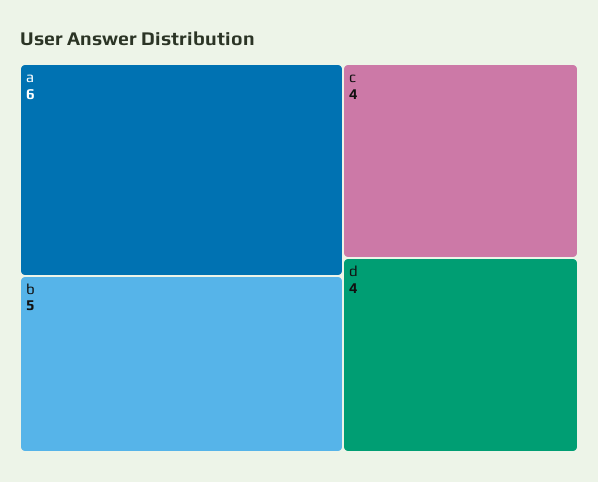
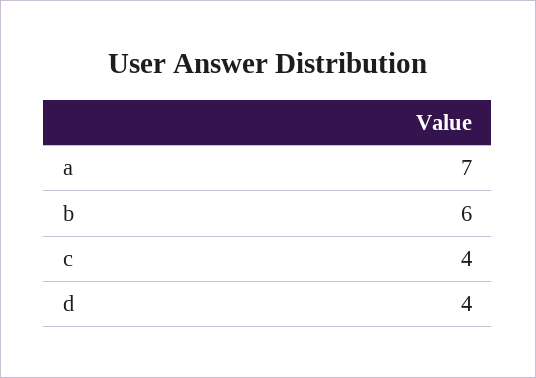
a: 6 -> 7
b: 5 -> 6

